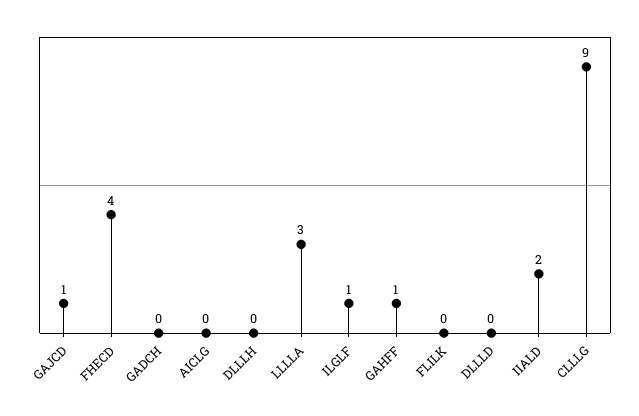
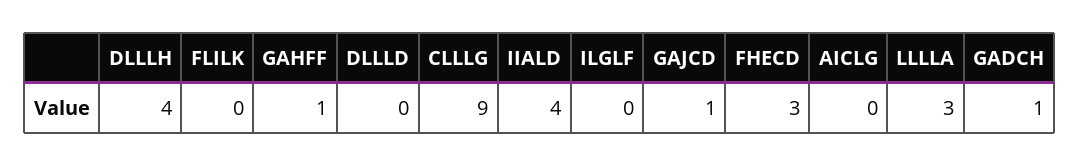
FHECD: 4 -> 3
GADCH: 0 -> 1
DLLLH: 0 -> 4
ILGLF: 1 -> 0
IIALD: 2 -> 4

